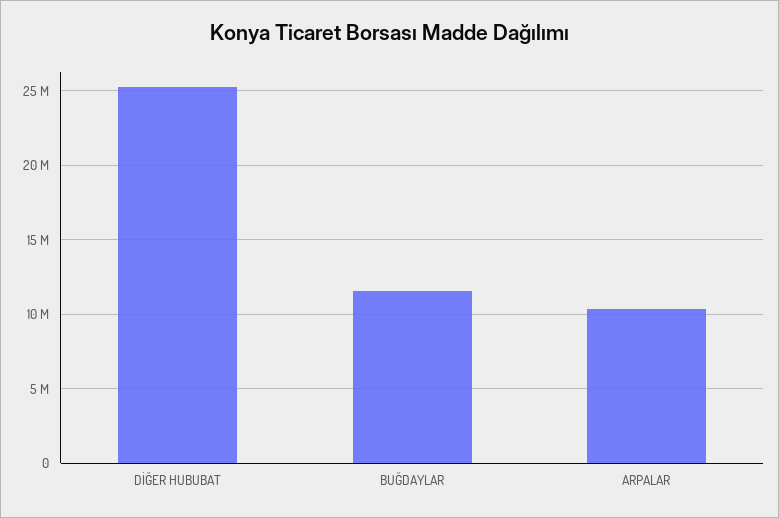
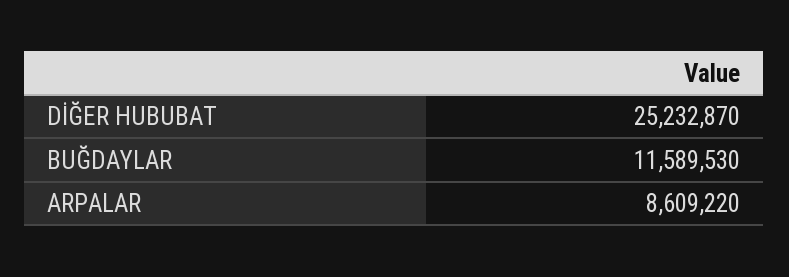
ARPALAR: 10500000 -> 8609220

